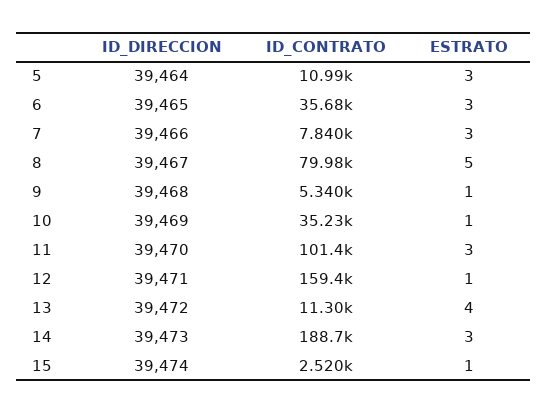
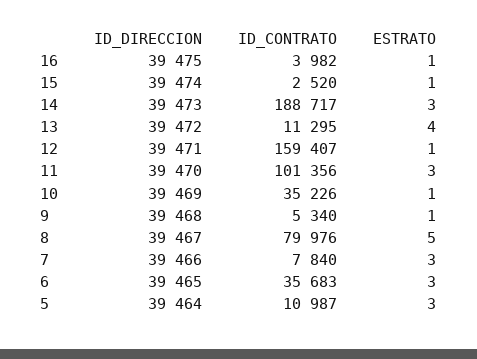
ID_DIRECCION, 16: none -> 39475
ID_CONTRATO, 16: none -> 3982
ESTRATO, 16: none -> 1

